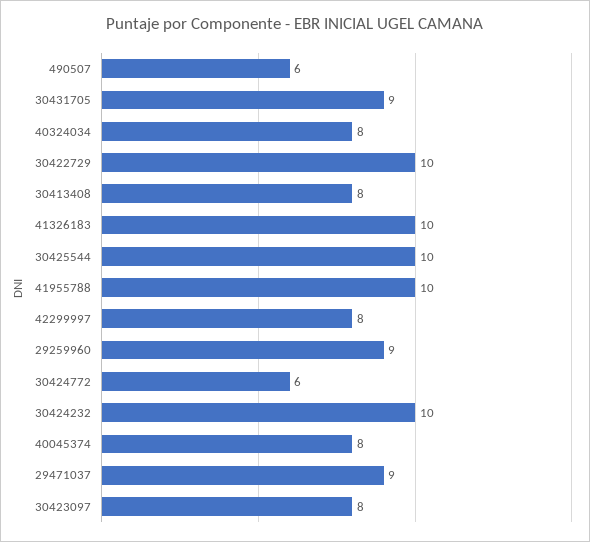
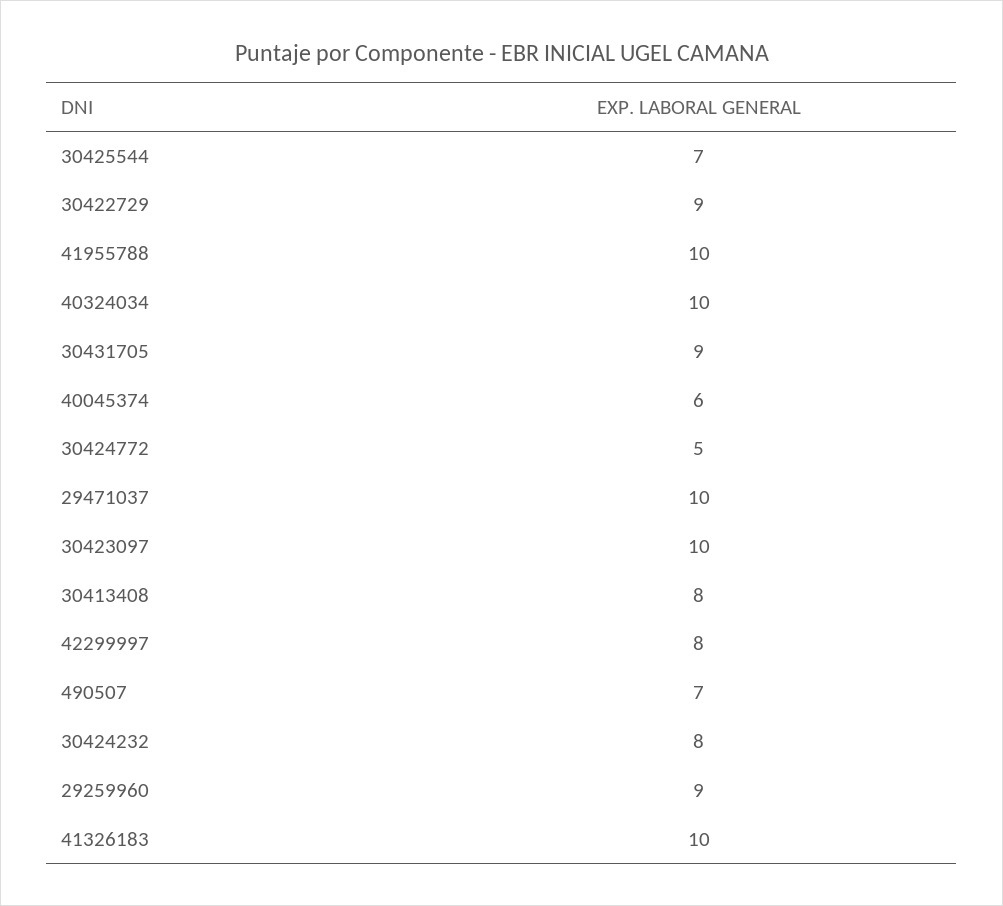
490507: 6 -> 7
40324034: 8 -> 10
30422729: 10 -> 9
30425544: 10 -> 7
30424772: 6 -> 5
30424232: 10 -> 8
40045374: 8 -> 6
29471037: 9 -> 10
30423097: 8 -> 10

